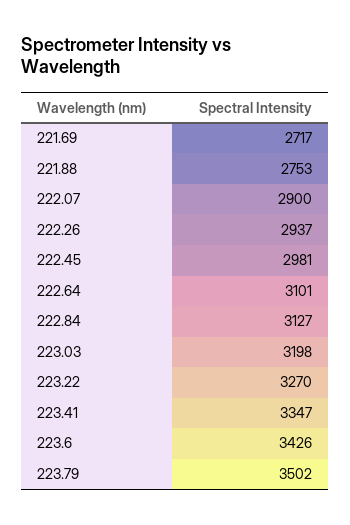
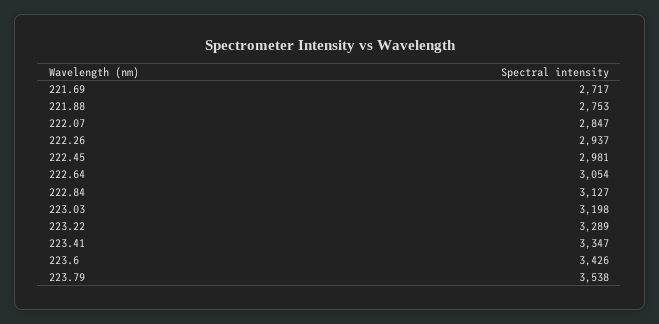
222.07: 2900 -> 2847
222.64: 3101 -> 3054
223.22: 3270 -> 3289
223.79: 3502 -> 3538

